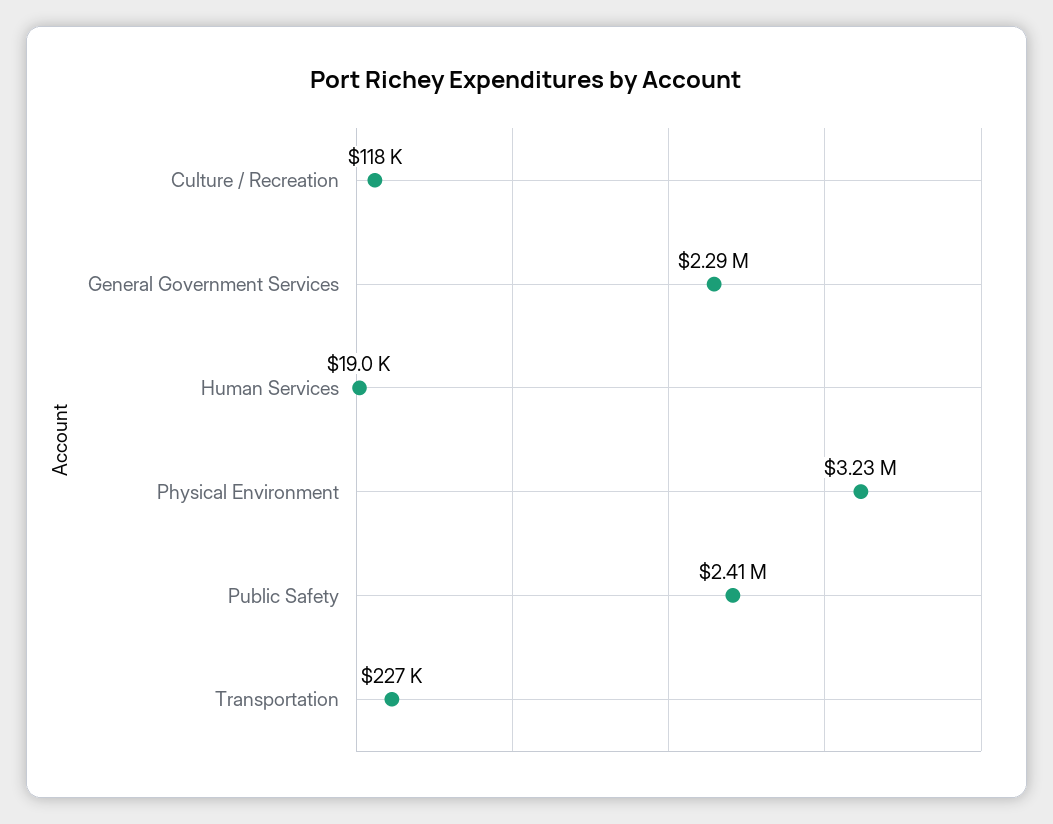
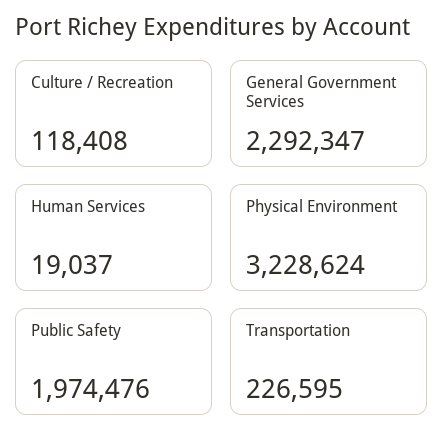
Public Safety: 2410000 -> 1974476

